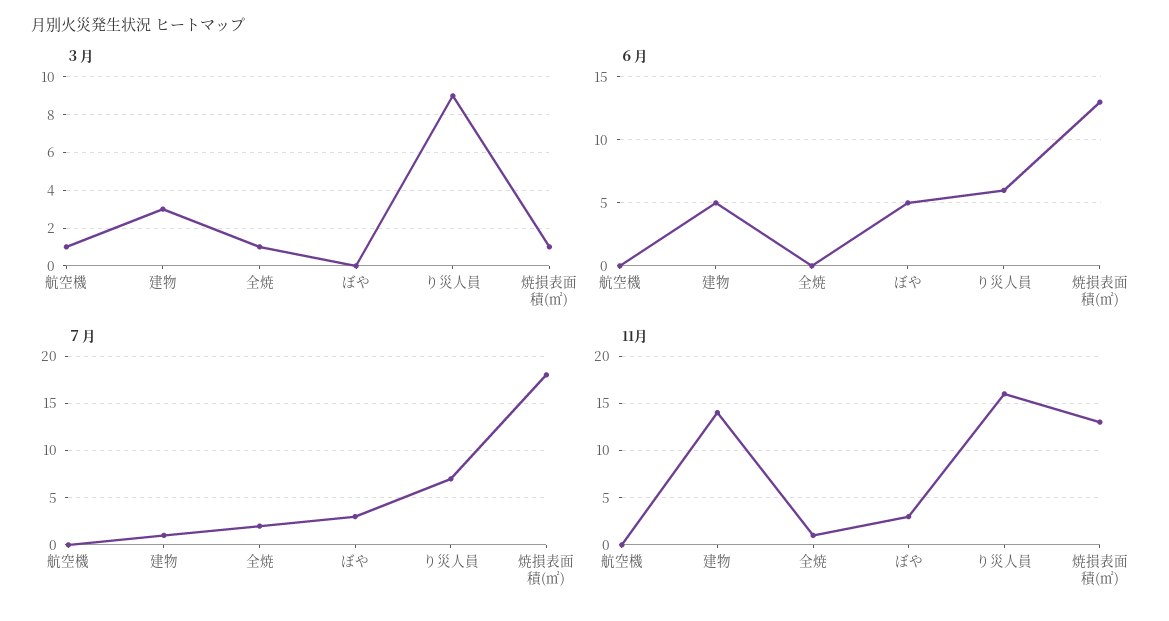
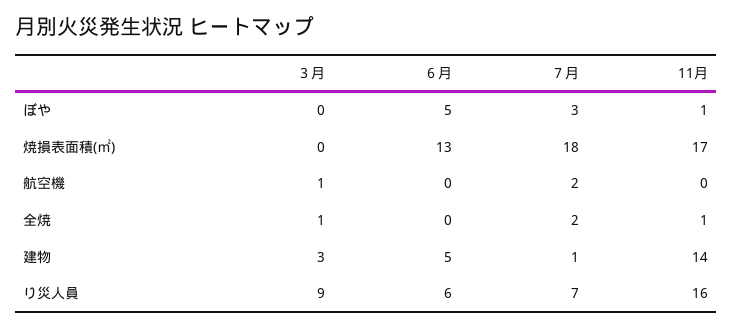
３月, 焼損表面積(㎡): 1 -> 0
７月, 航空機: 0 -> 2
11月, ぼや: 3 -> 1
11月, 焼損表面積(㎡): 13 -> 17

